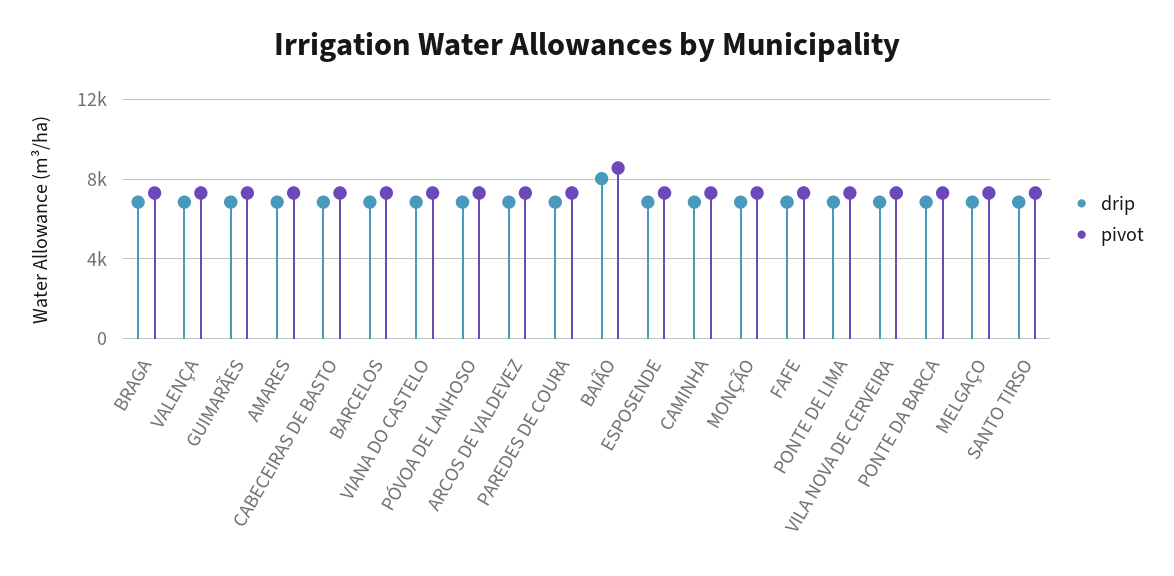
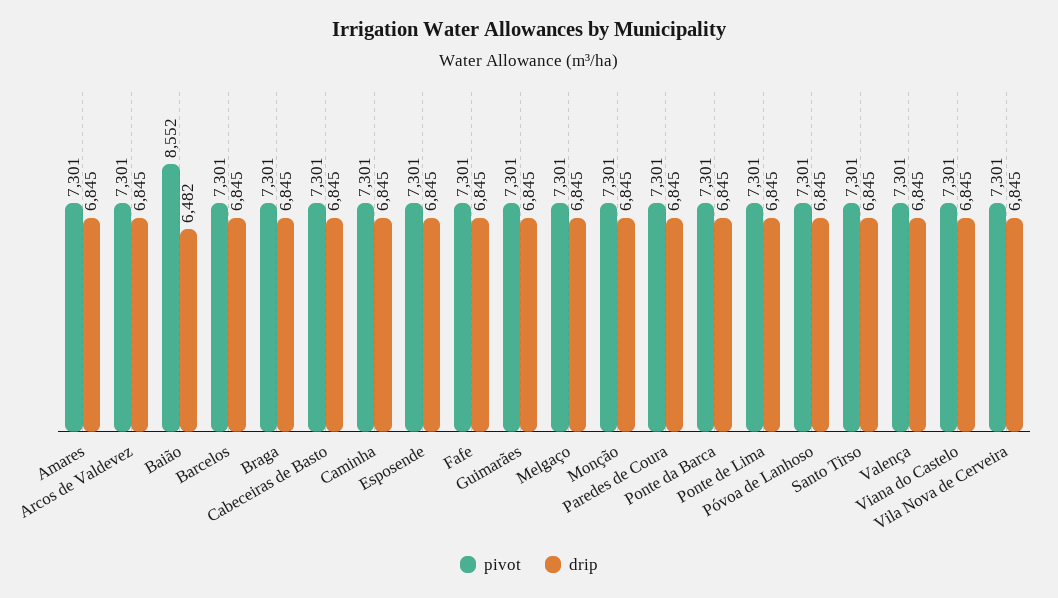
drip, BAIÃO: 8000 -> 6482

